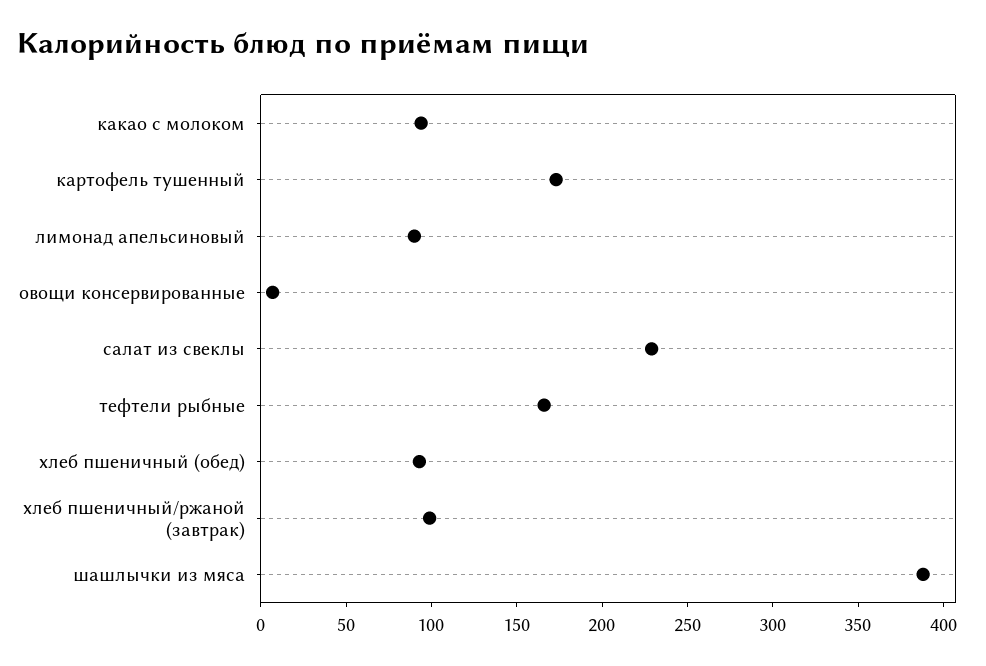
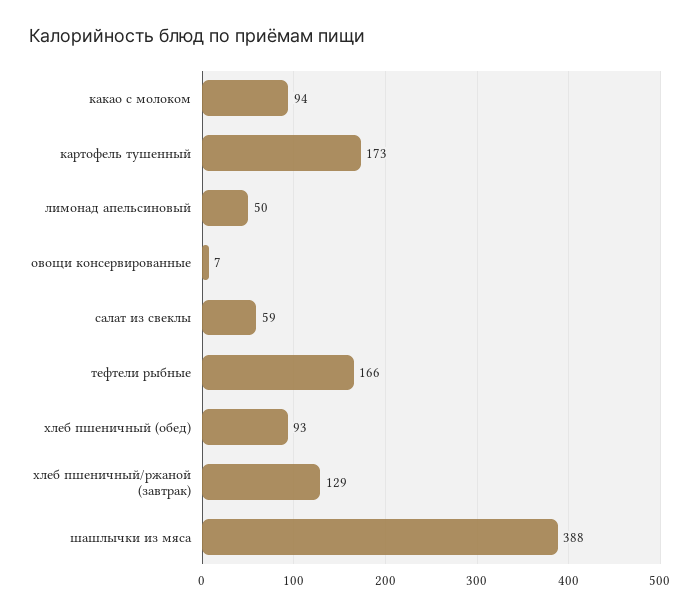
лимонад апельсиновый: 90 -> 50
салат из свеклы: 230 -> 59
хлеб пшеничный/ржаной (завтрак): 100 -> 129

